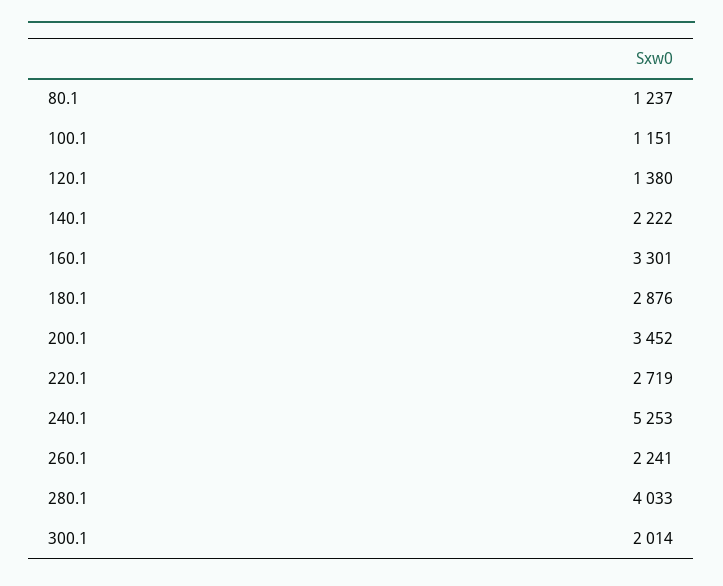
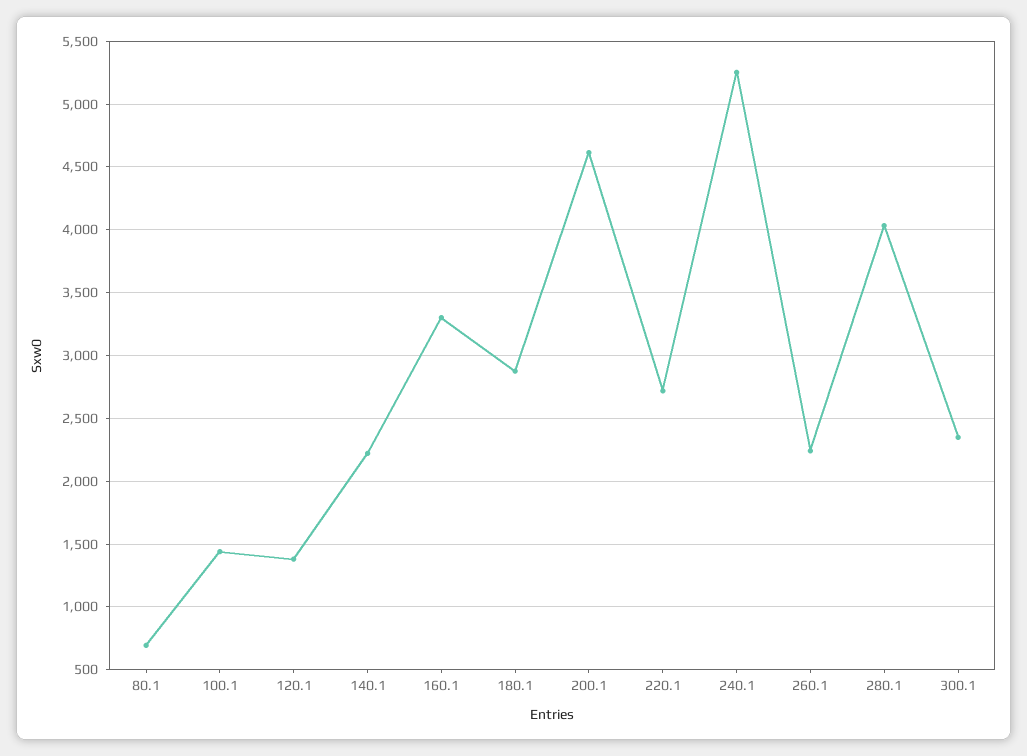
80.1: 1237 -> 700
100.1: 1151 -> 1450
200.1: 3452 -> 4600
300.1: 2014 -> 2350

